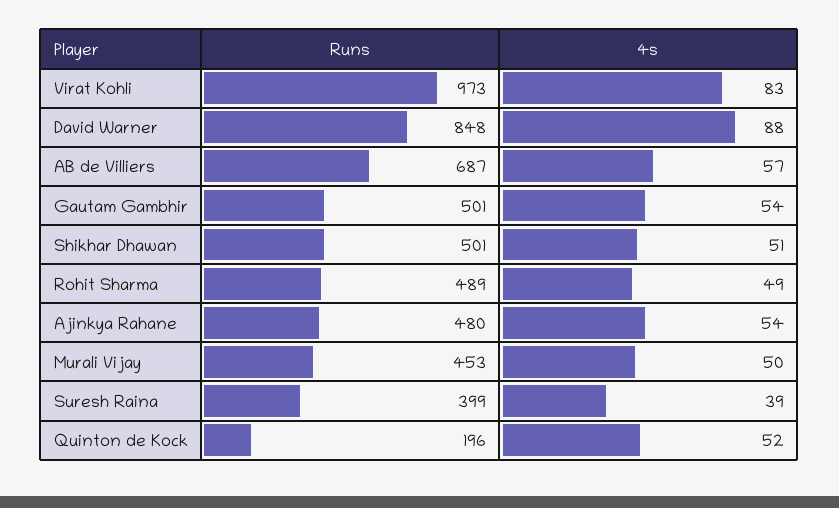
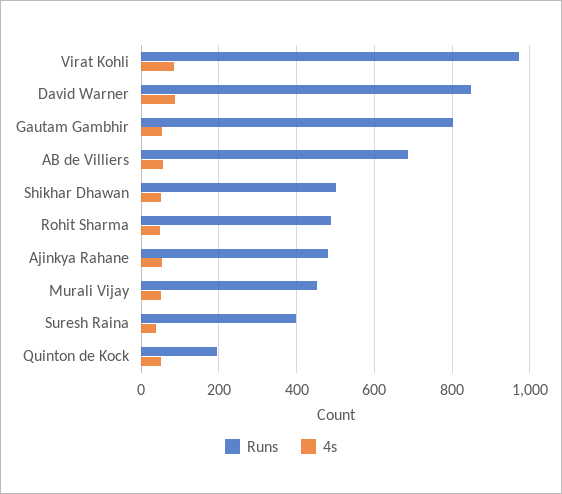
Runs, Gautam Gambhir: 501 -> 800

